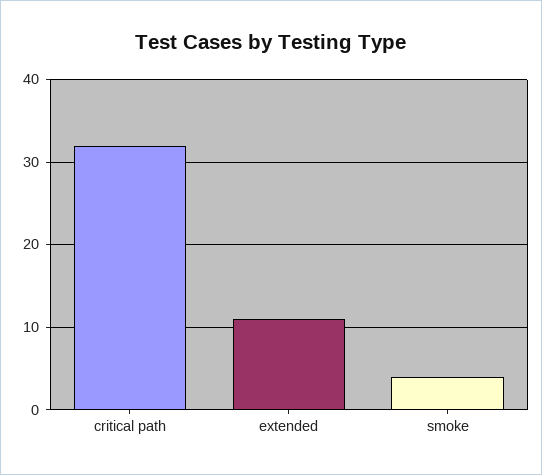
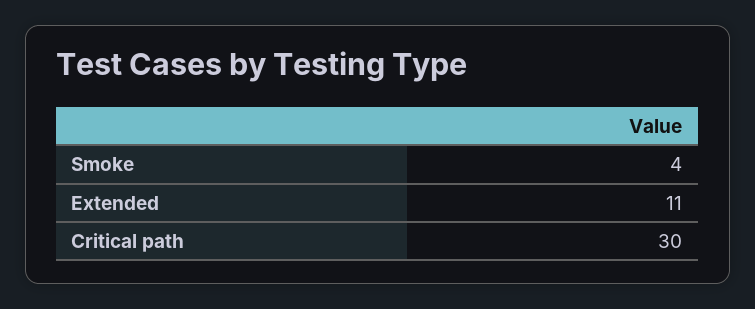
critical path: 32 -> 30

